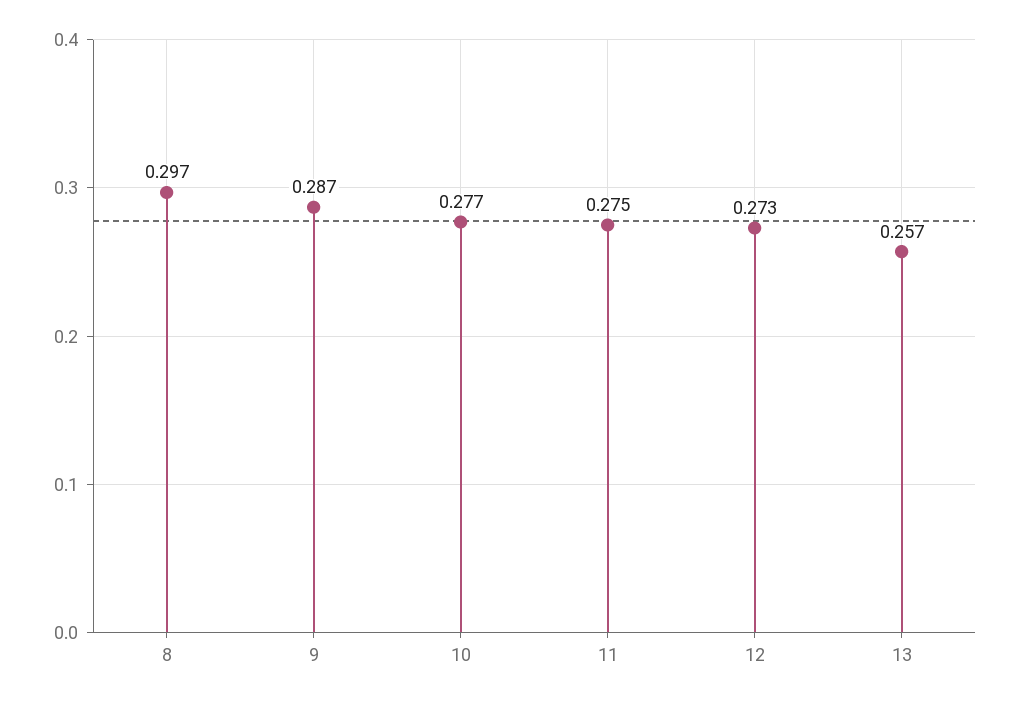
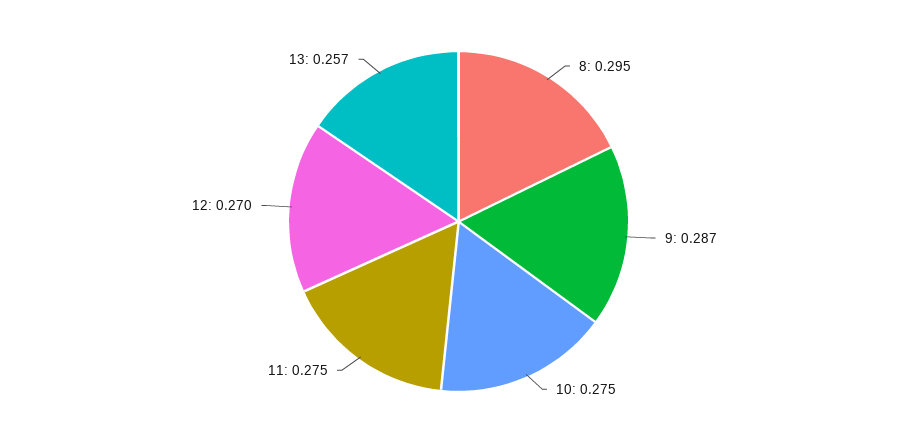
8: 0.297 -> 0.295
10: 0.277 -> 0.275
12: 0.273 -> 0.27

